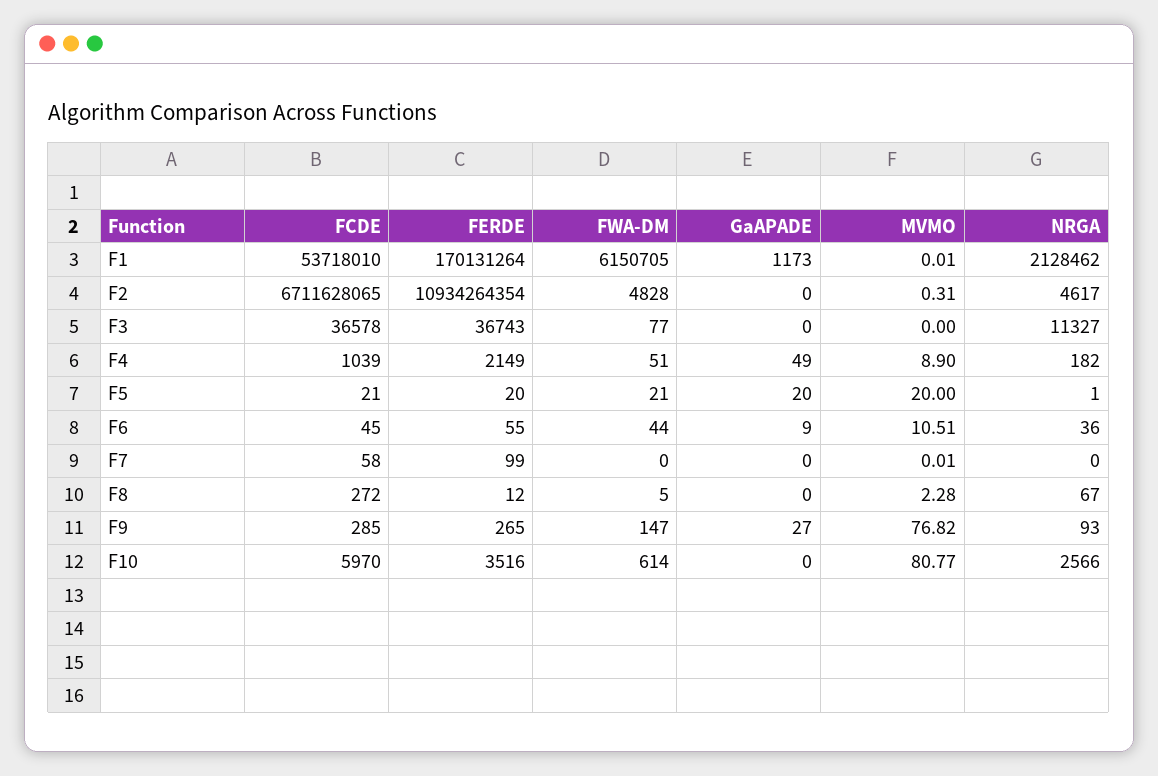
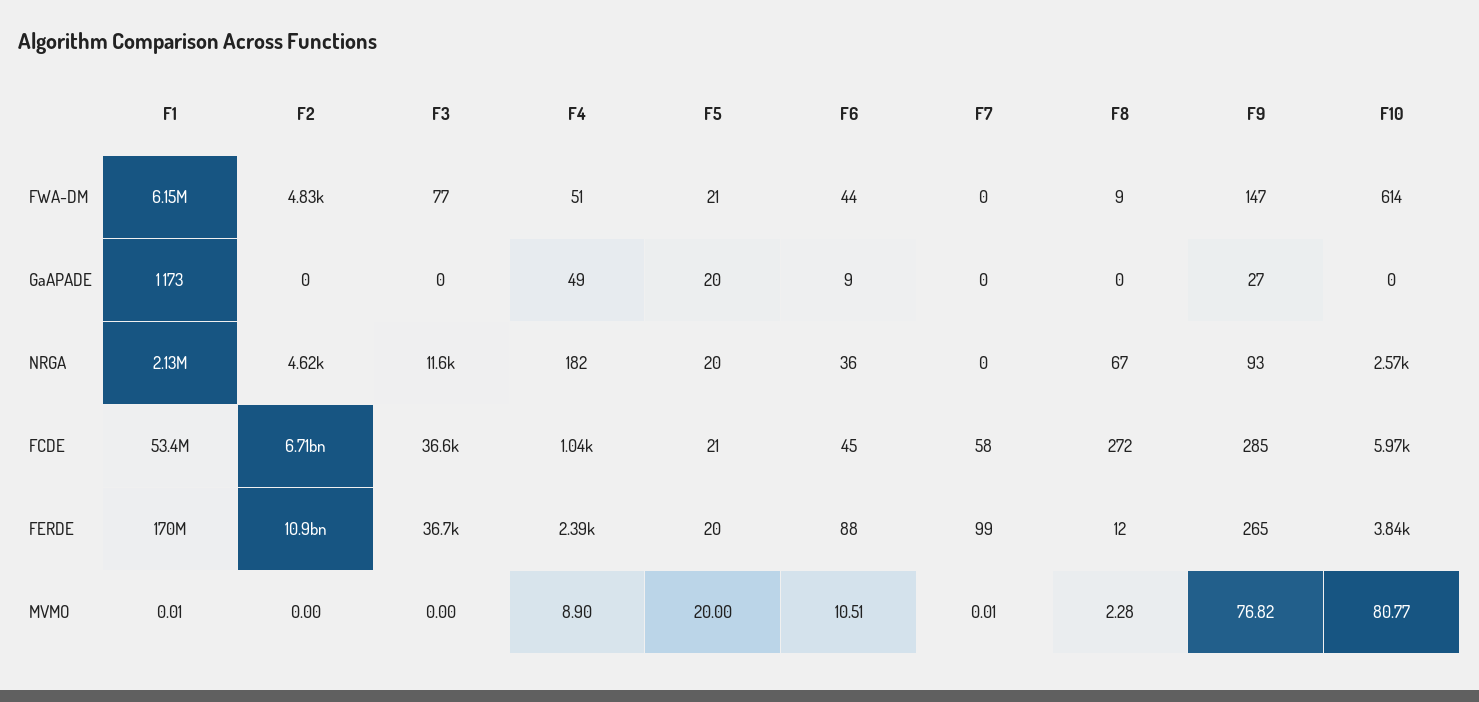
FCDE, F1: 53718010 -> 53400000
MVMO, F2: 0.31 -> 0
NRGA, F3: 11327 -> 11600
FERDE, F4: 2149 -> 2390
NRGA, F5: 1 -> 20
FERDE, F6: 55 -> 88
FWA-DM, F8: 5 -> 9
FERDE, F10: 3516 -> 3840

